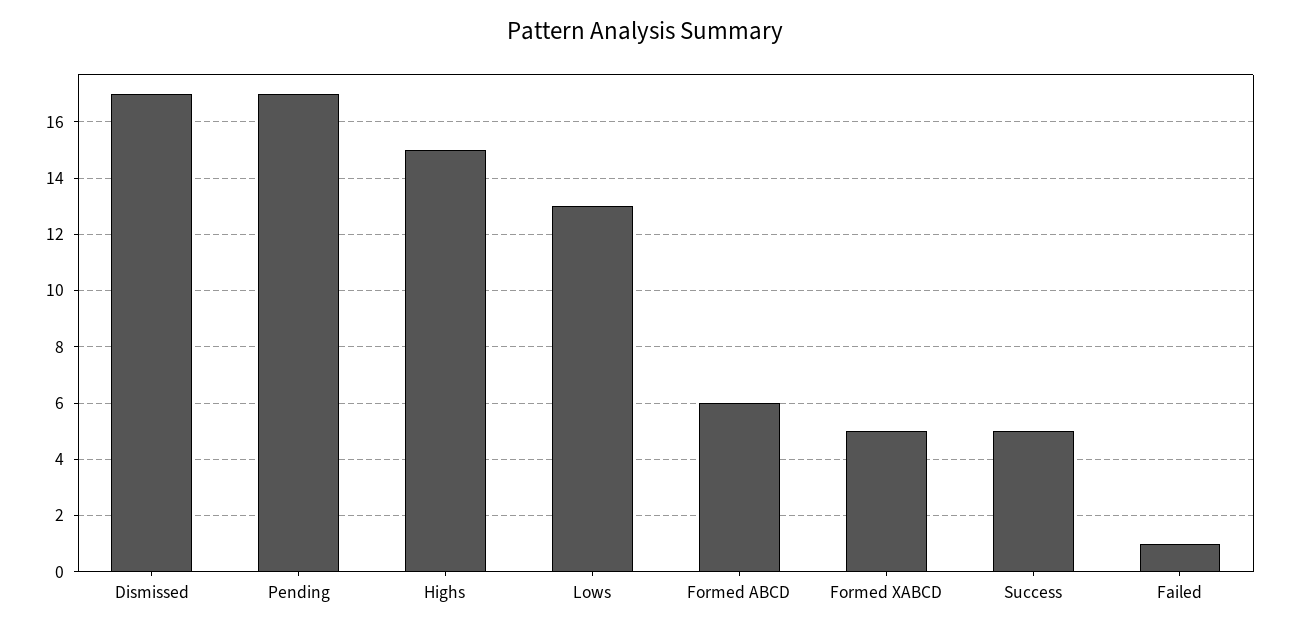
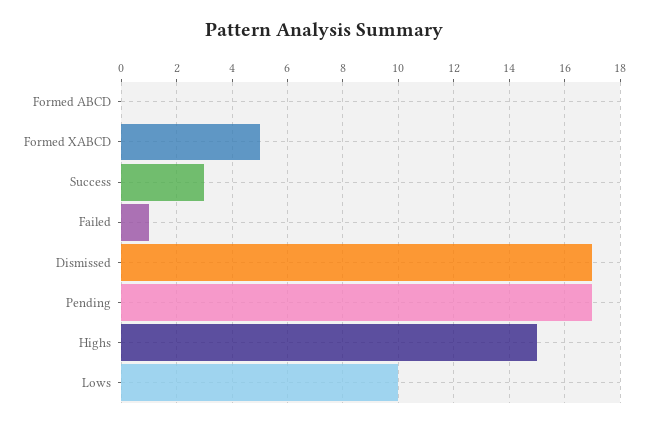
Lows: 13 -> 10
Formed ABCD: 6 -> 0
Success: 5 -> 3

